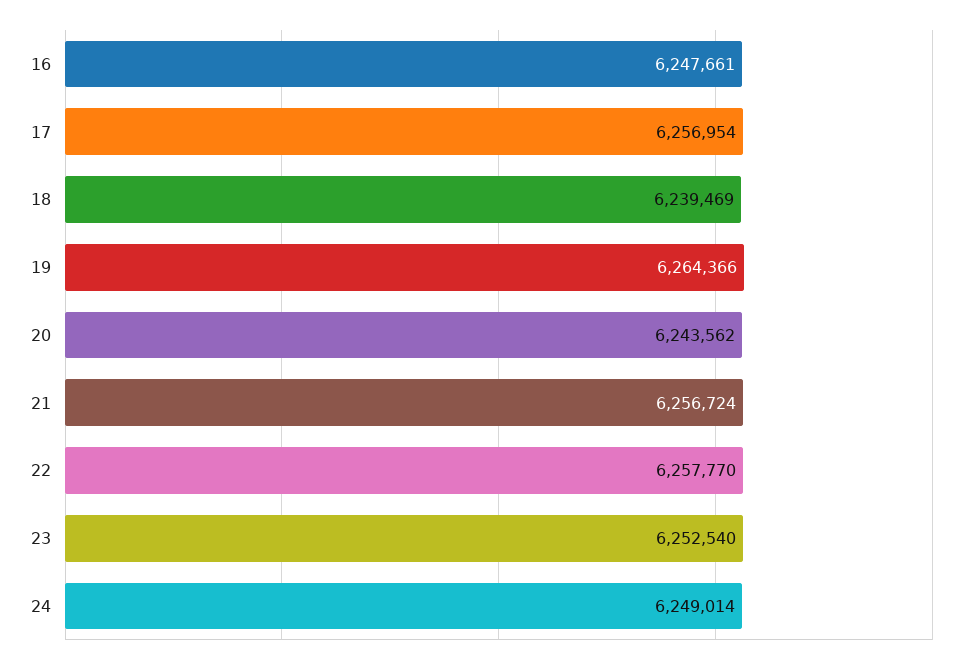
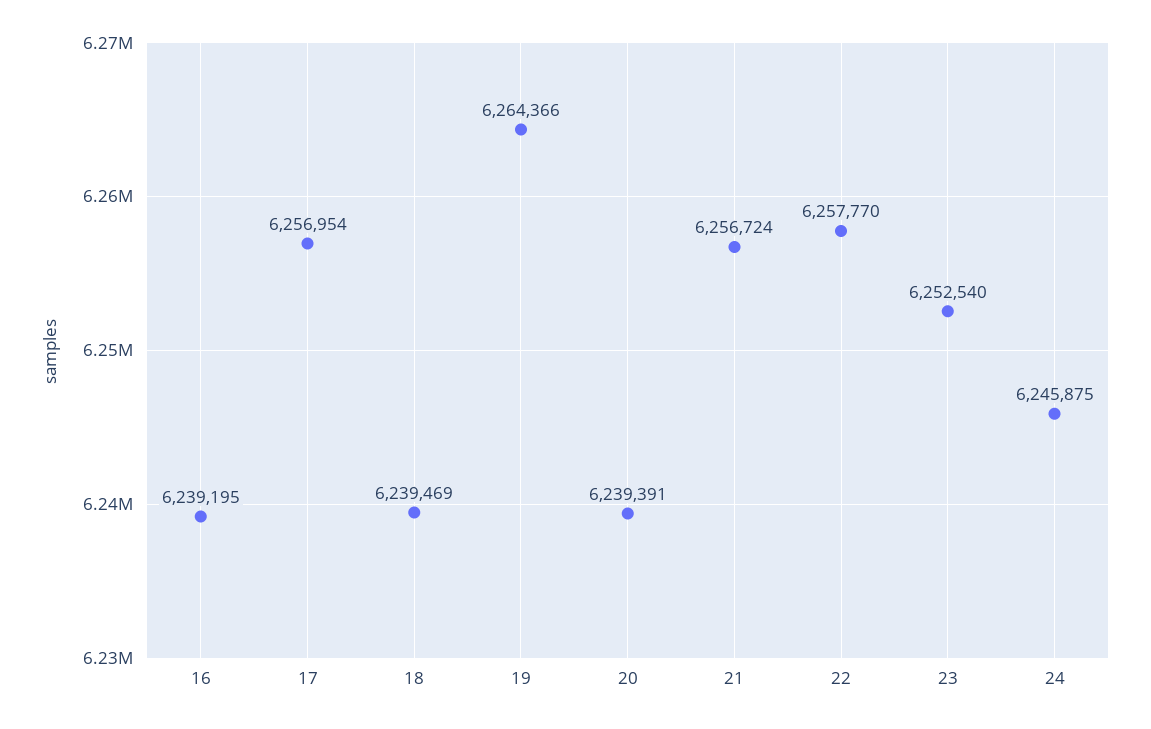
16: 6247661 -> 6239195
20: 6243562 -> 6239391
24: 6249014 -> 6245875

